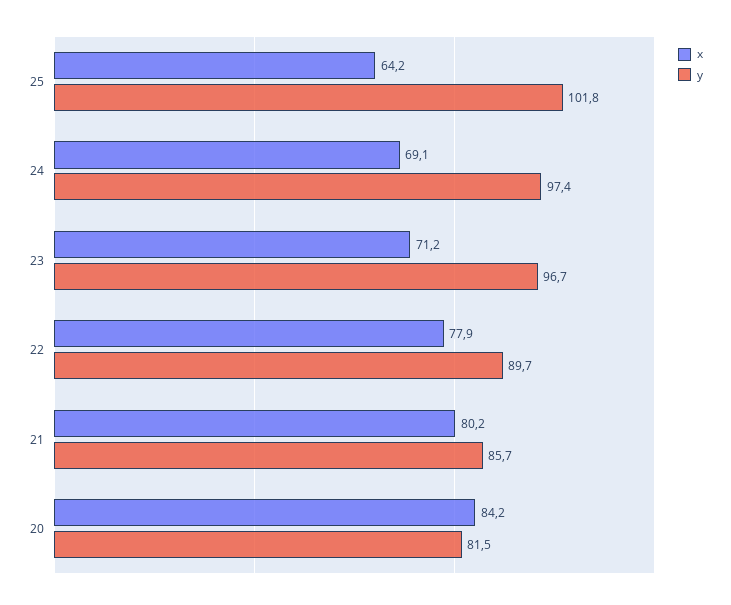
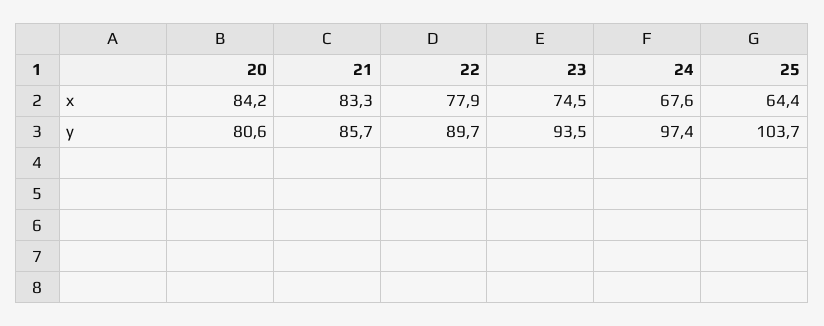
x, 25: 64.2 -> 64.4
y, 25: 101.8 -> 103.7
x, 24: 69.1 -> 67.6
x, 23: 71.2 -> 74.5
y, 23: 96.7 -> 93.5
x, 21: 80.2 -> 83.3
y, 20: 81.5 -> 80.6

